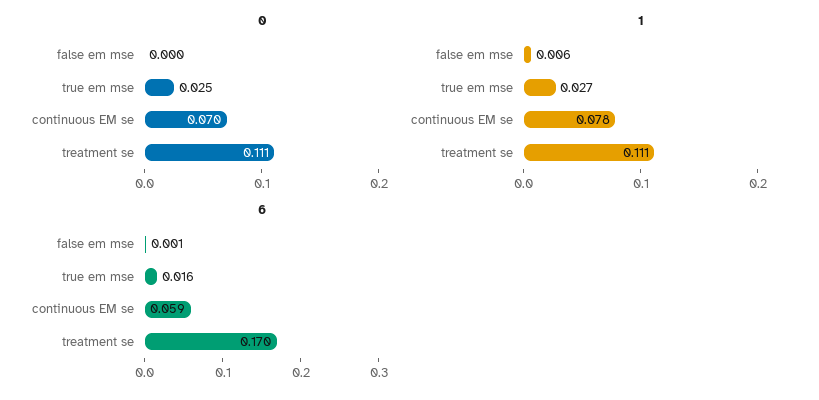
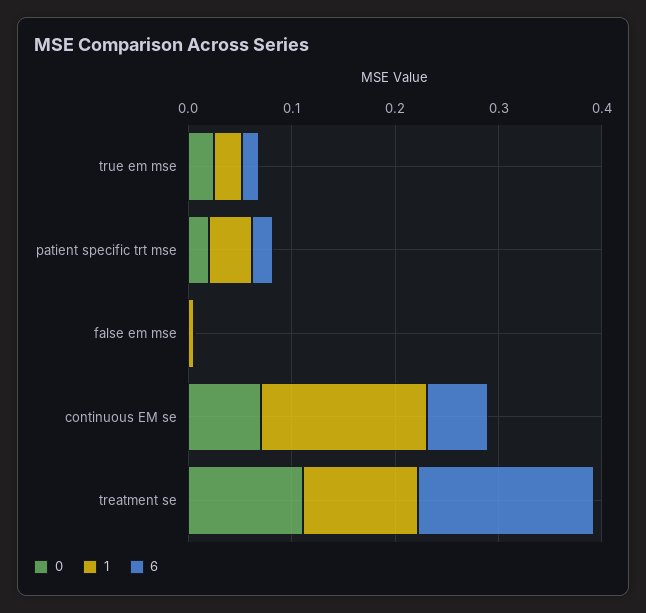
1, continuous EM se: 0.078 -> 0.16
0, patient specific trt mse: none -> 0.02
1, patient specific trt mse: none -> 0.04
6, patient specific trt mse: none -> 0.02

